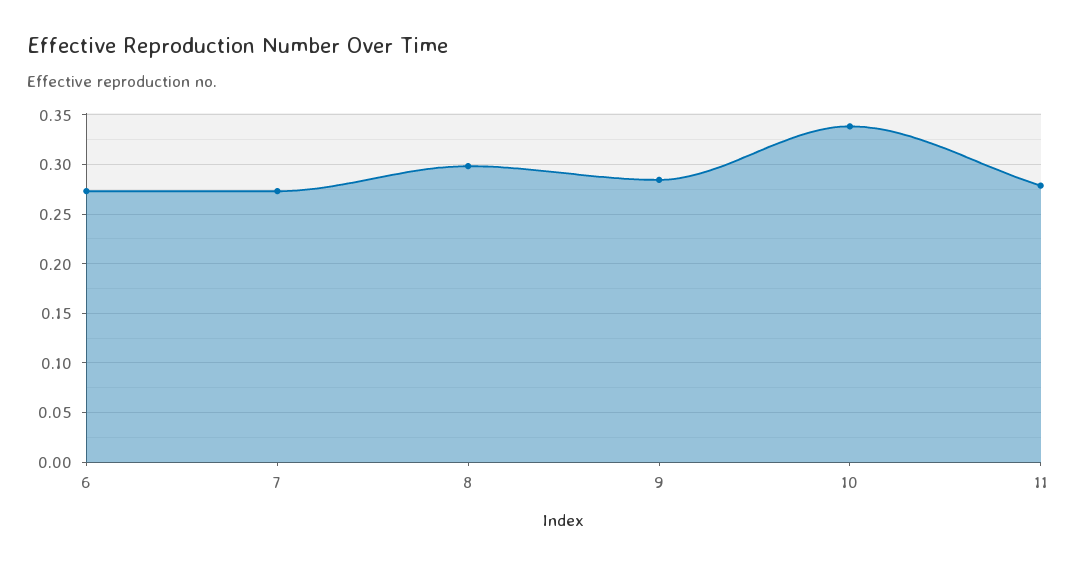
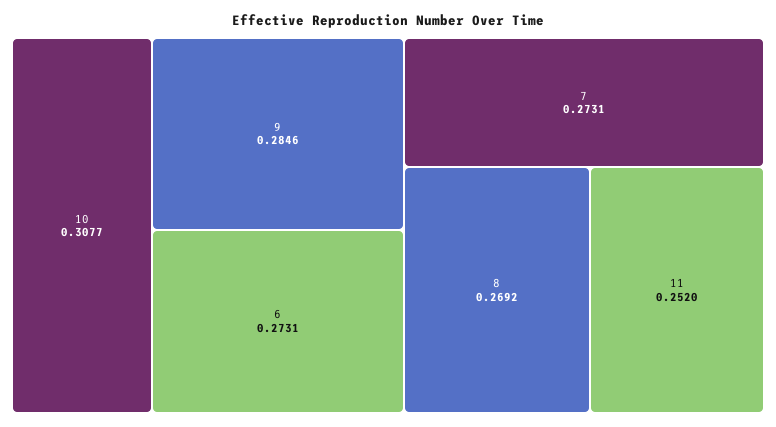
8: 0.3 -> 0.2692
10: 0.34 -> 0.3077
11: 0.28 -> 0.252

